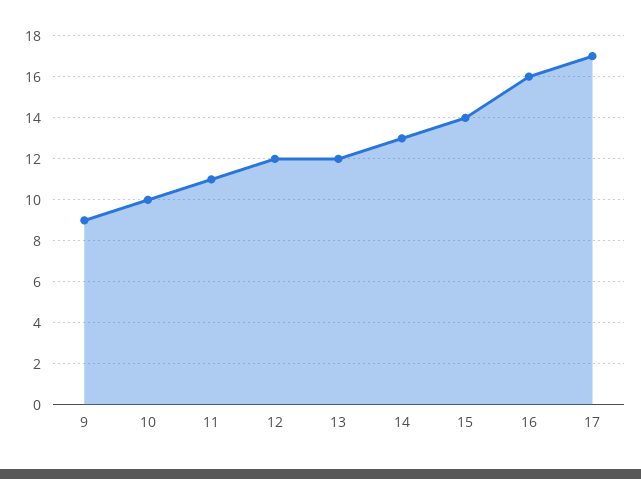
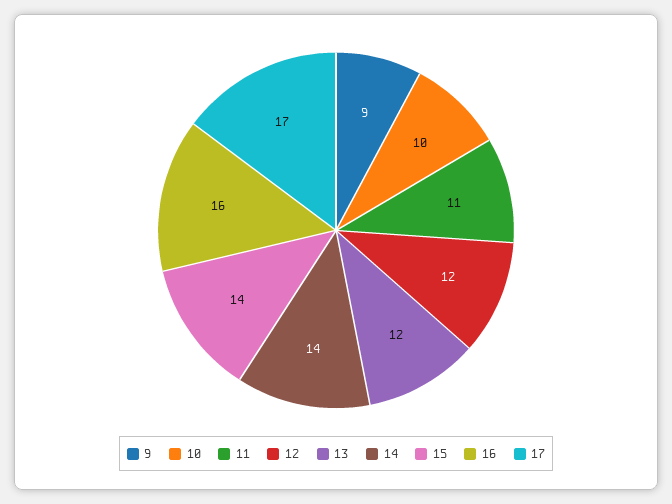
14: 13 -> 14

